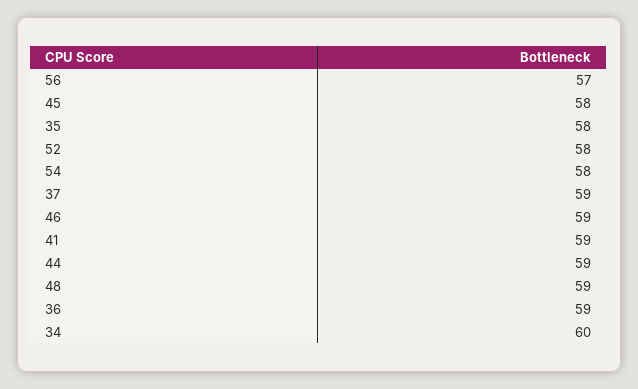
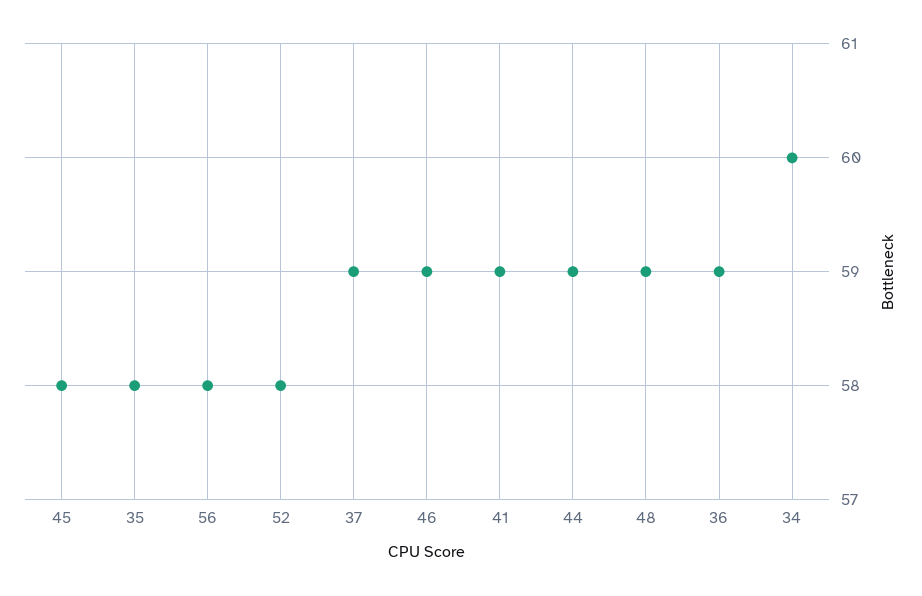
56: 57 -> 58
54: 58 -> none

